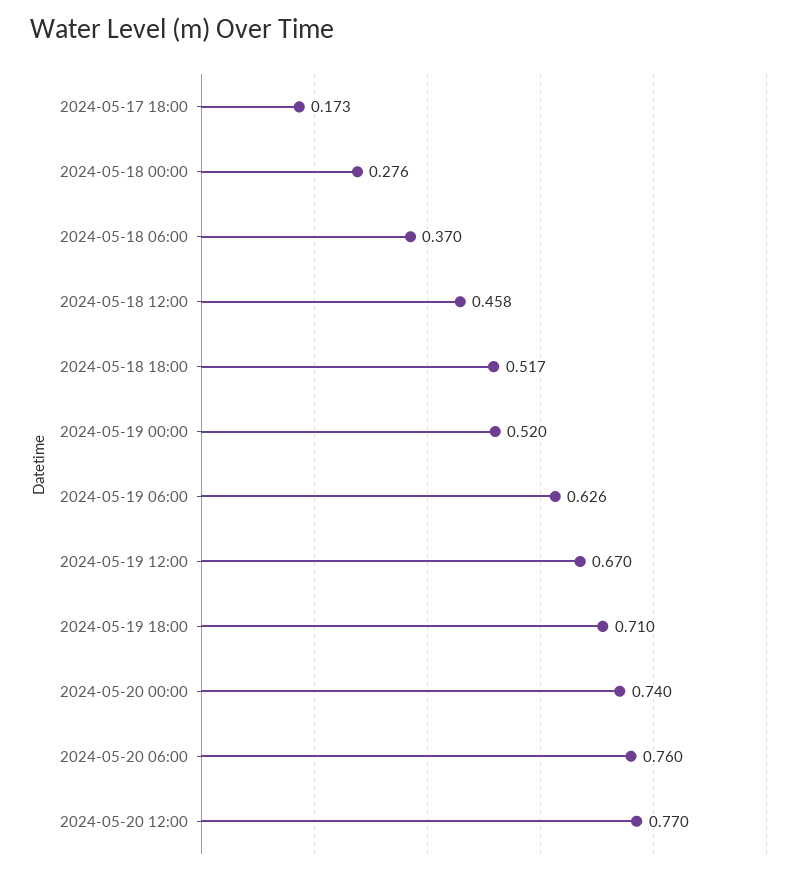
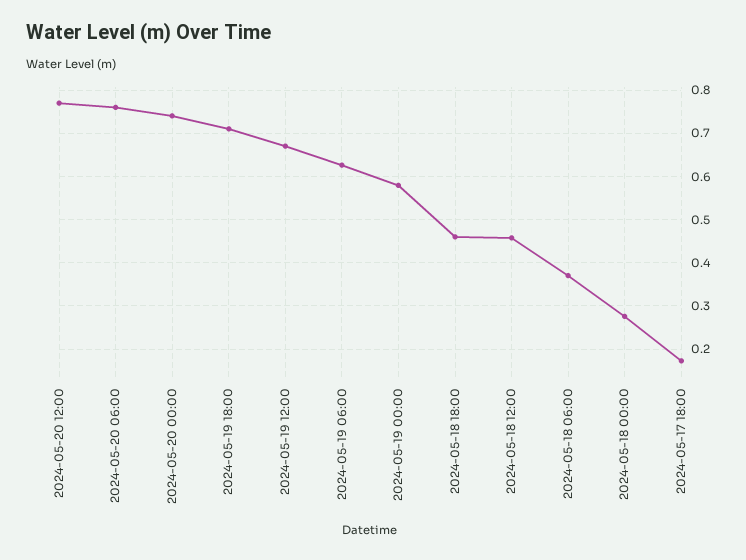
2024-05-18 18:00: 0.517 -> 0.46
2024-05-19 00:00: 0.52 -> 0.58

